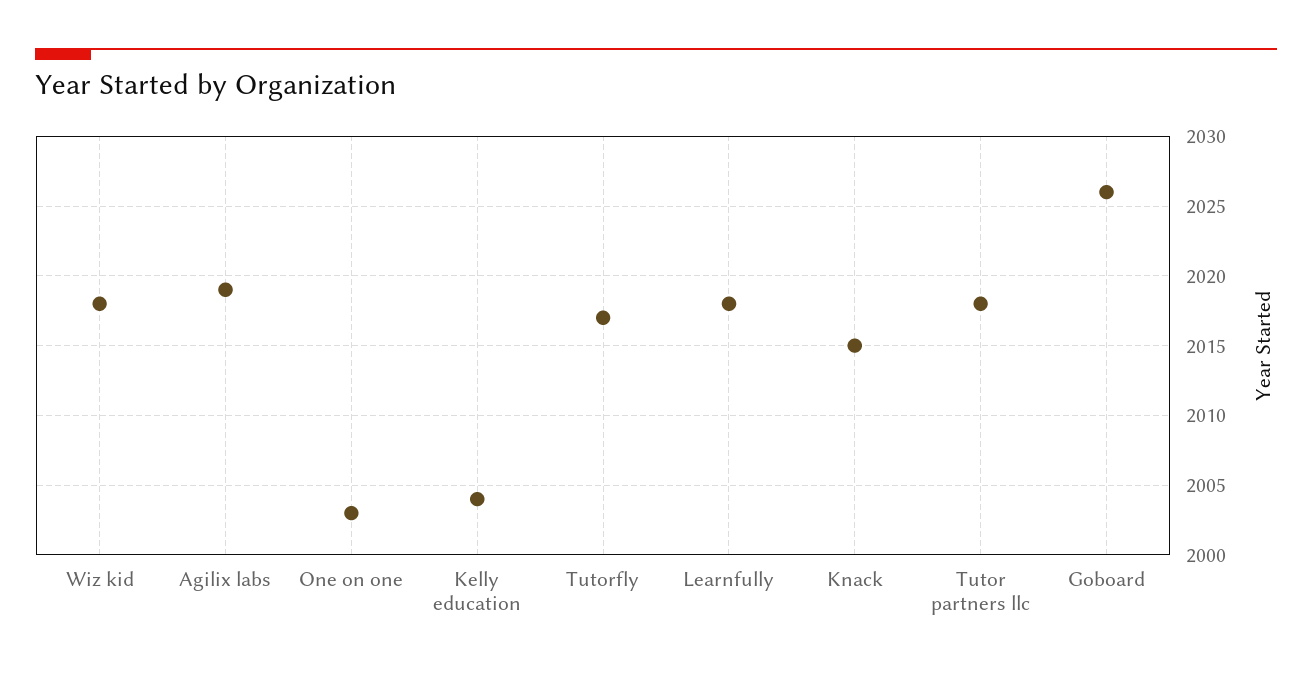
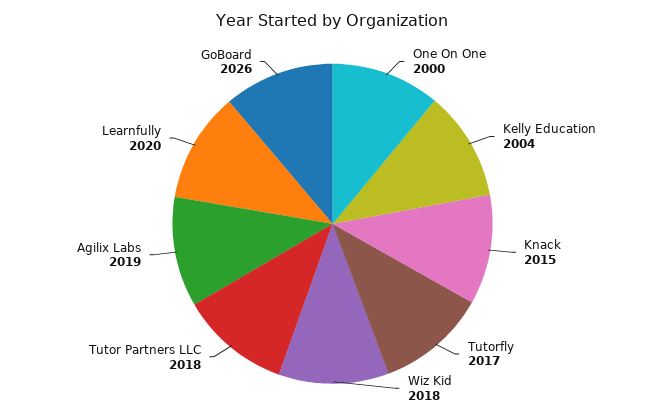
One on one: 2003 -> 2000
Learnfully: 2018 -> 2020

